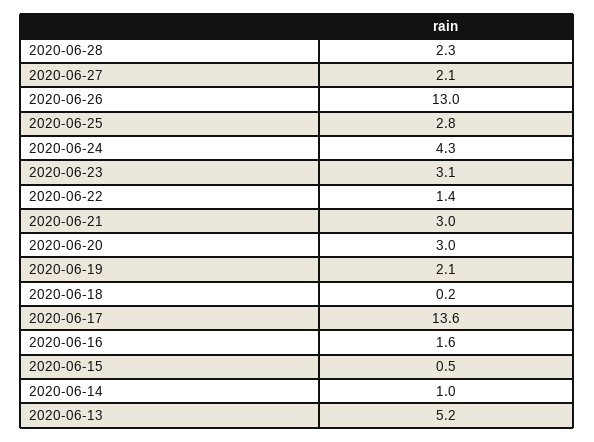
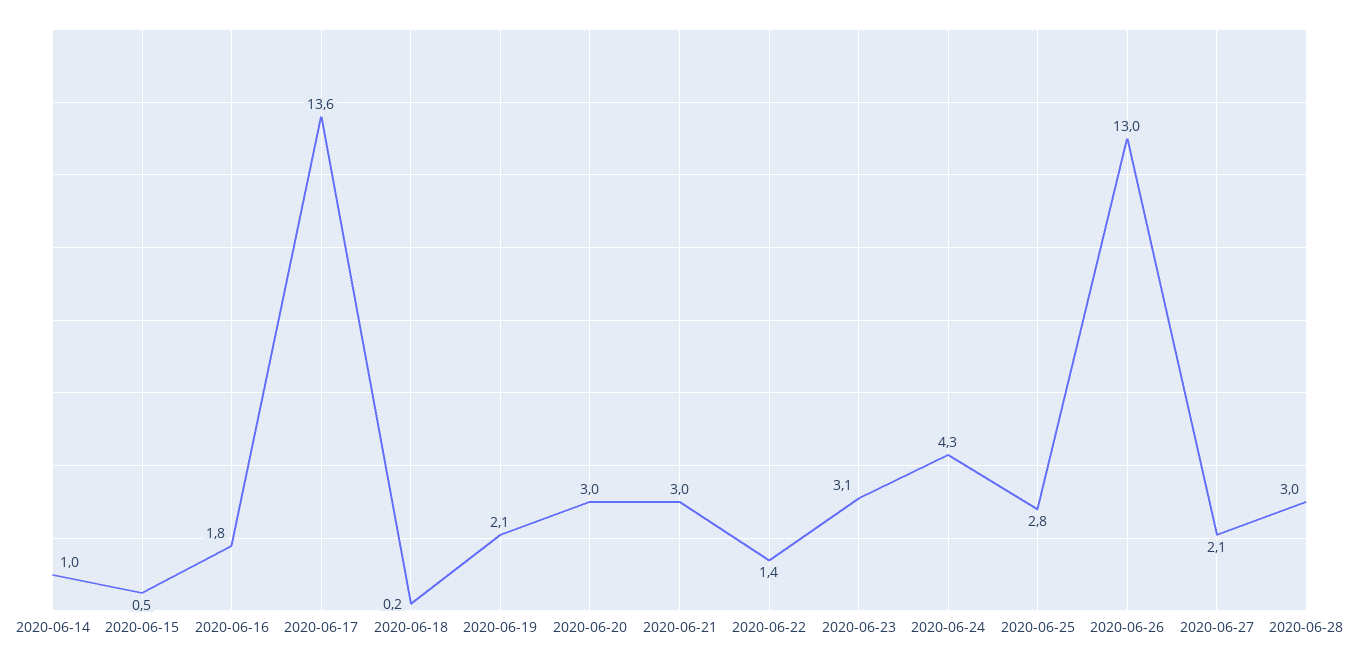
2020-06-28: 2.3 -> 3
2020-06-16: 1.6 -> 1.8
2020-06-13: 5.2 -> none

